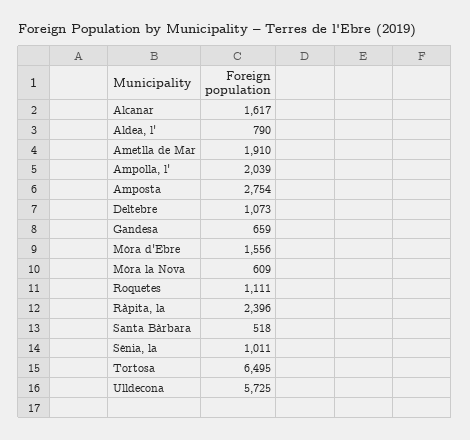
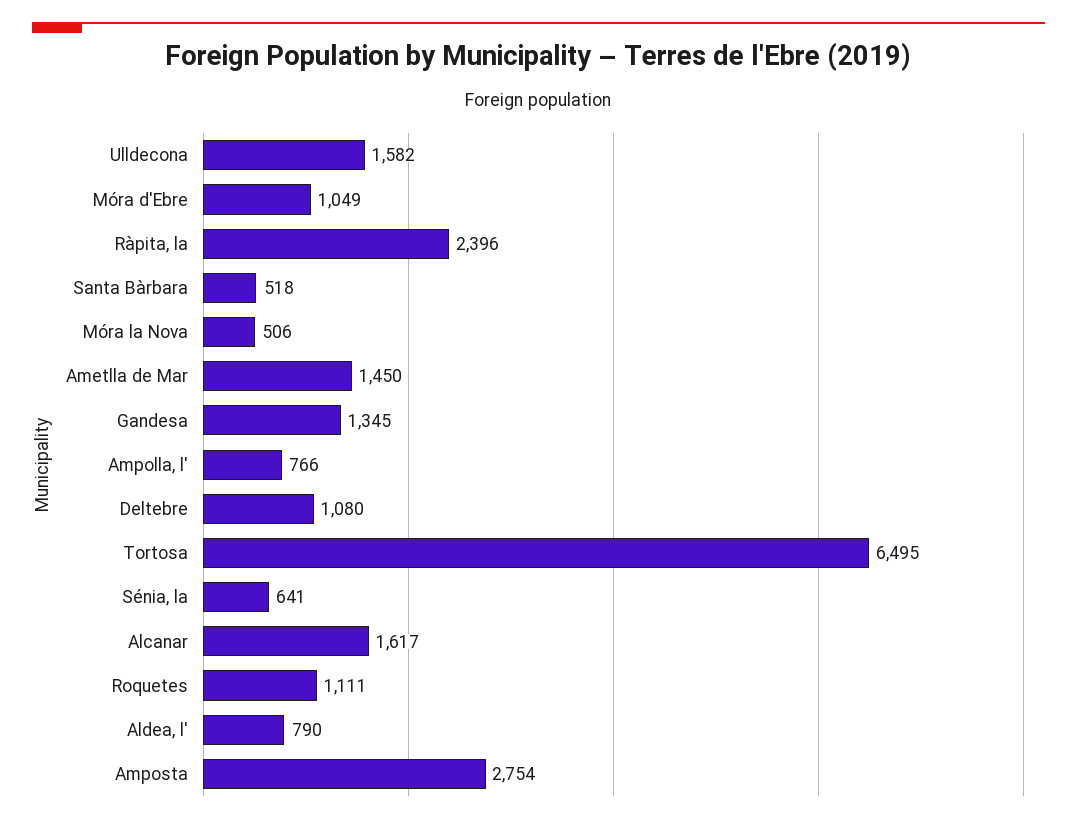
Ametlla de Mar: 1910 -> 1450
Ampolla, l': 2039 -> 766
Deltebre: 1073 -> 1080
Gandesa: 659 -> 1345
Móra d'Ebre: 1556 -> 1049
Móra la Nova: 609 -> 506
Sénia, la: 1011 -> 641
Ulldecona: 5725 -> 1582

